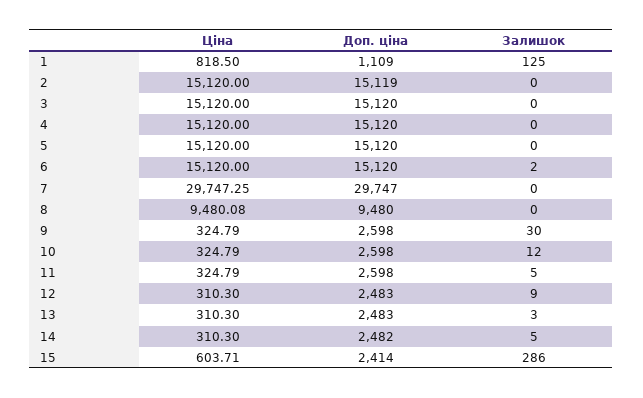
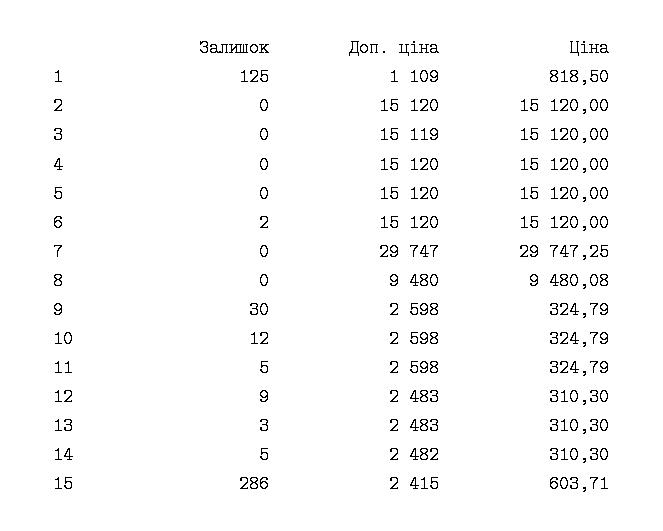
Доп. ціна, 2: 15119 -> 15120
Доп. ціна, 3: 15120 -> 15119
Доп. ціна, 15: 2414 -> 2415

